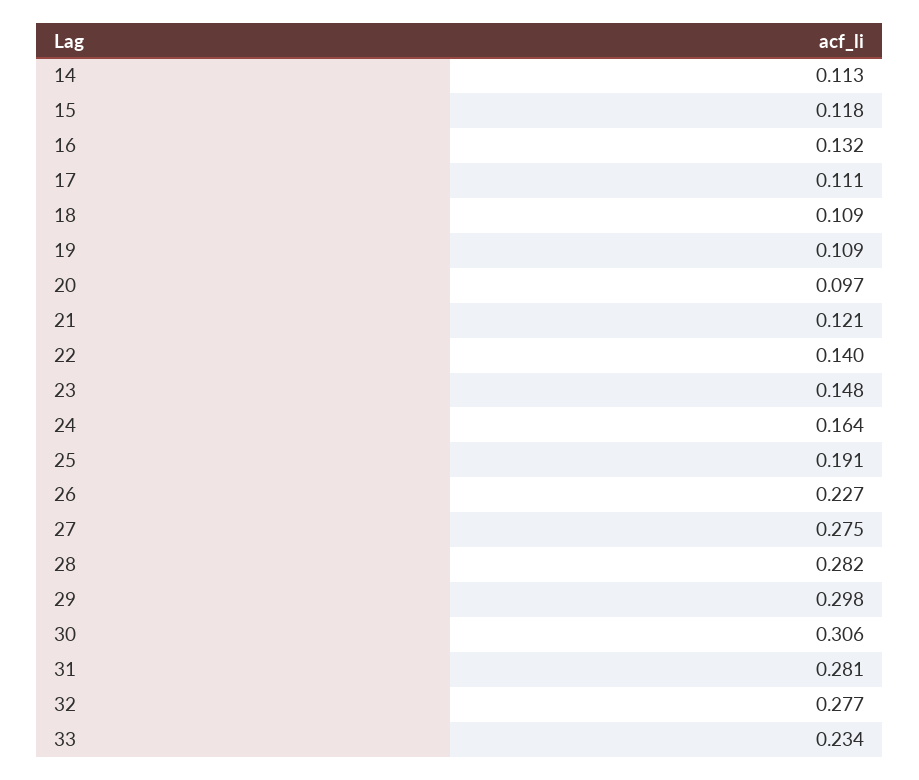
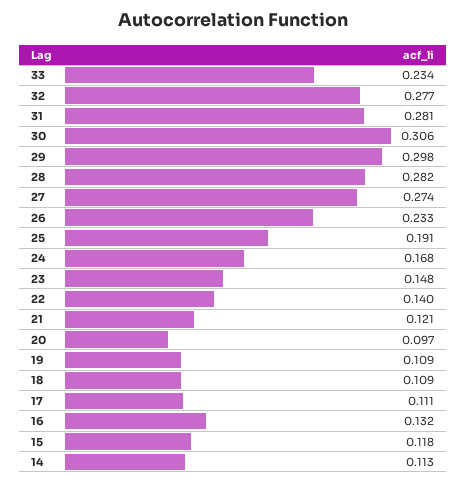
24: 0.164 -> 0.168
26: 0.227 -> 0.233
27: 0.275 -> 0.274

